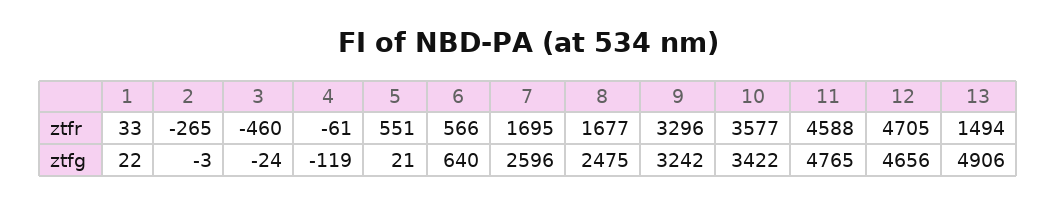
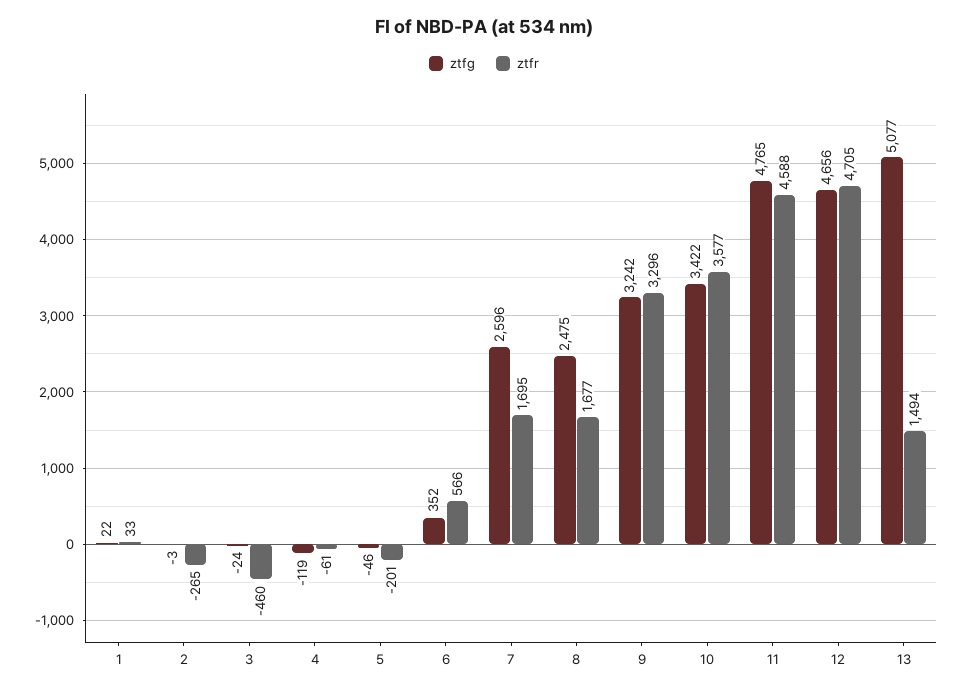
ztfr, 5: 551 -> -201
ztfg, 5: 21 -> -46
ztfg, 6: 640 -> 352
ztfg, 13: 4906 -> 5077

